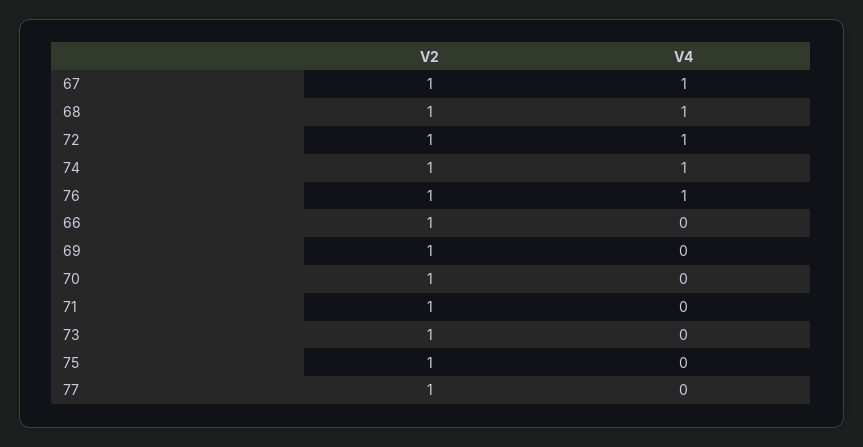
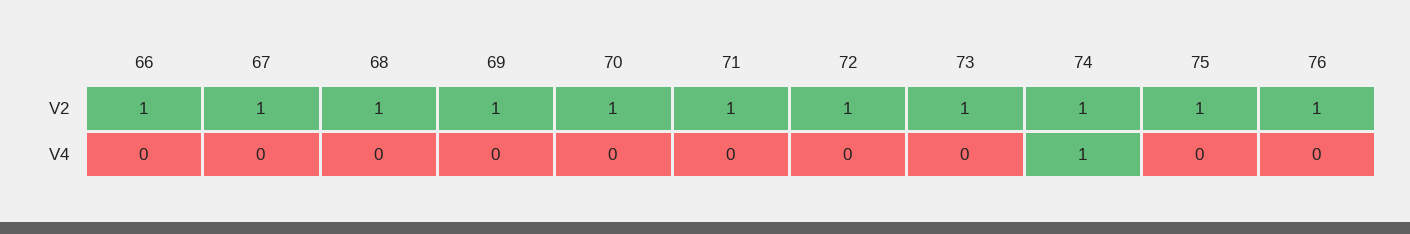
V4, 67: 1 -> 0
V4, 68: 1 -> 0
V4, 72: 1 -> 0
V4, 76: 1 -> 0
V2, 77: 1 -> none
V4, 77: 0 -> none

